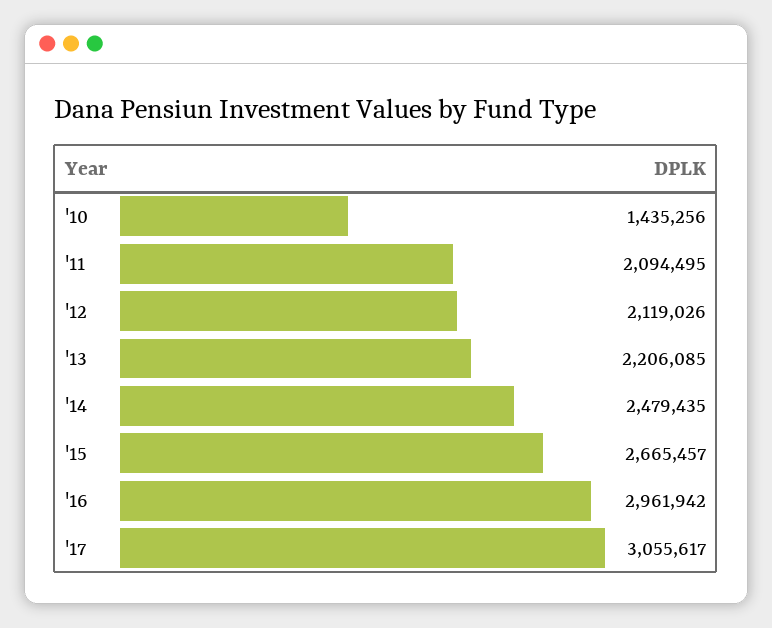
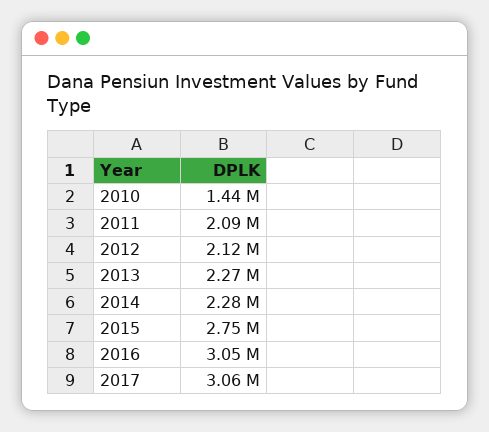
'13: 2206085 -> 2270000
'14: 2479435 -> 2280000
'15: 2665457 -> 2750000
'16: 2961942 -> 3050000

